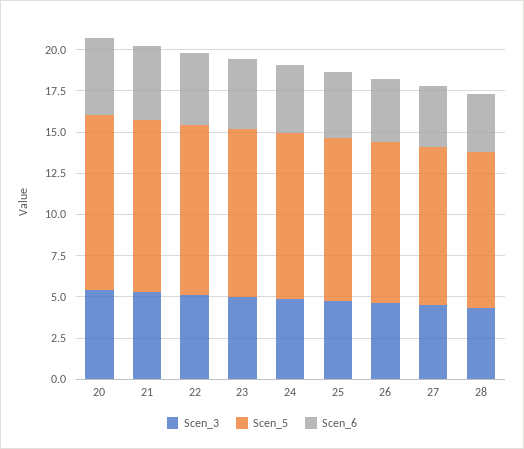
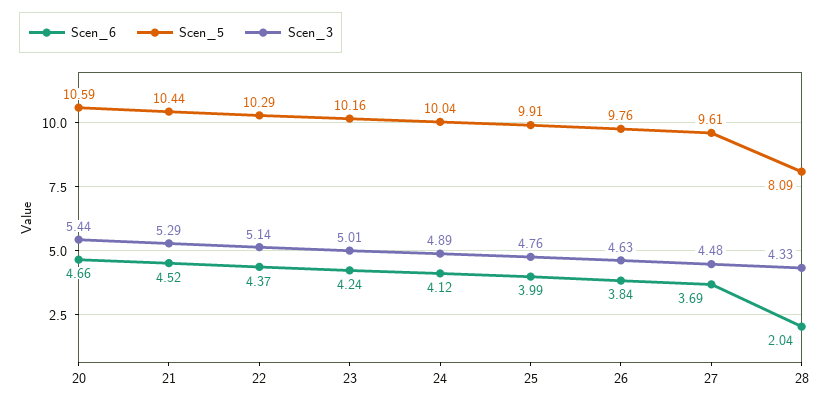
Scen_5, 28: 9.5 -> 8.09
Scen_6, 28: 3.5 -> 2.04

